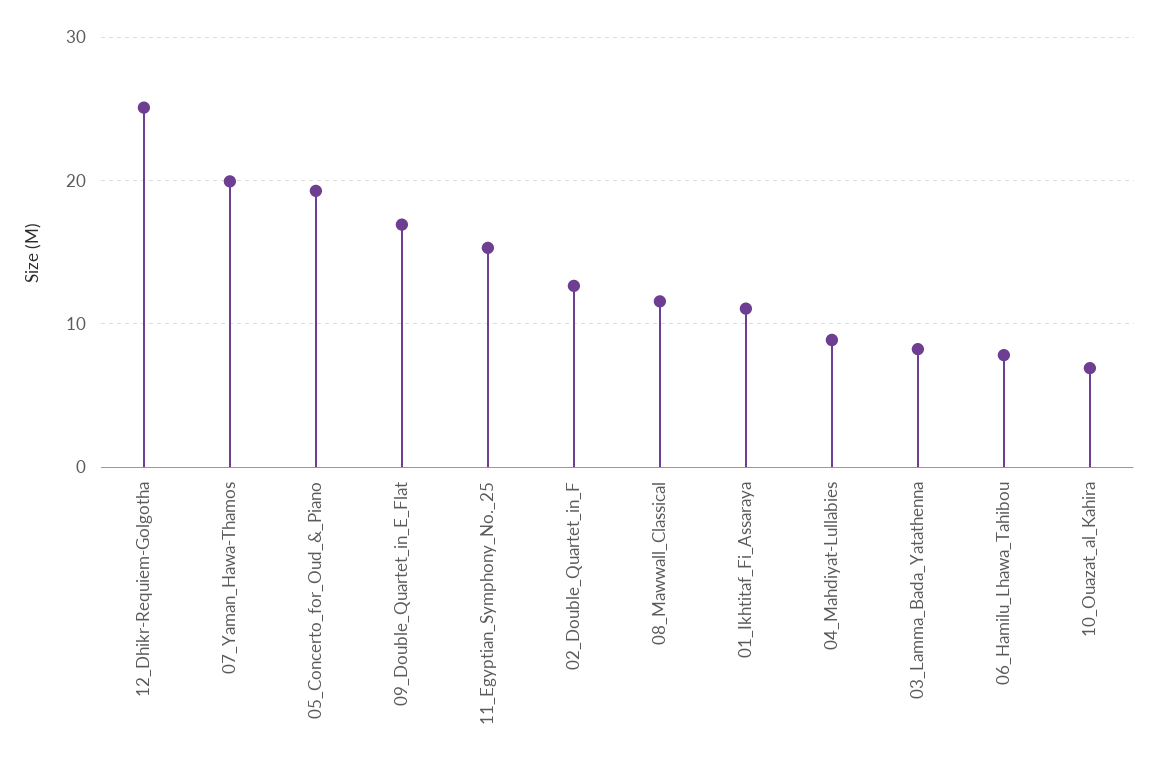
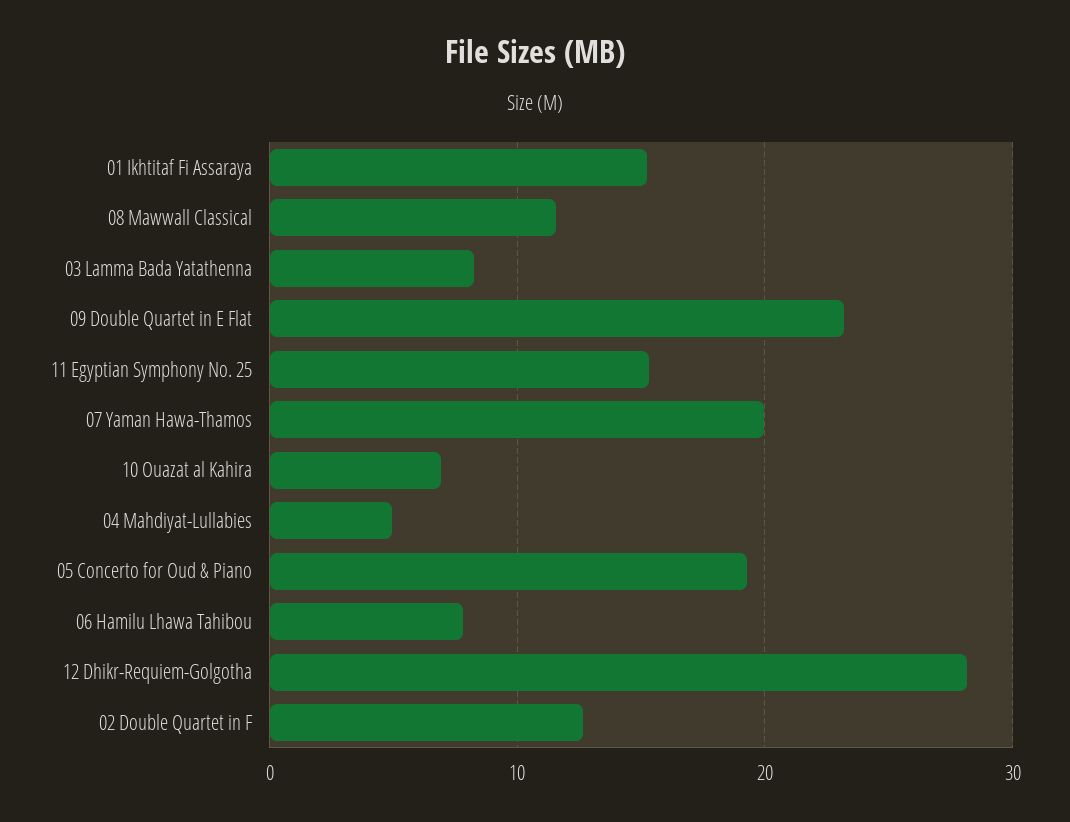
12_Dhikr-Requiem-Golgotha: 25 -> 28
09_Double_Quartet_in_E_Flat: 17 -> 23
01_Ikhtitaf_Fi_Assaraya: 11 -> 15
04_Mahdiyat-Lullabies: 9 -> 5

